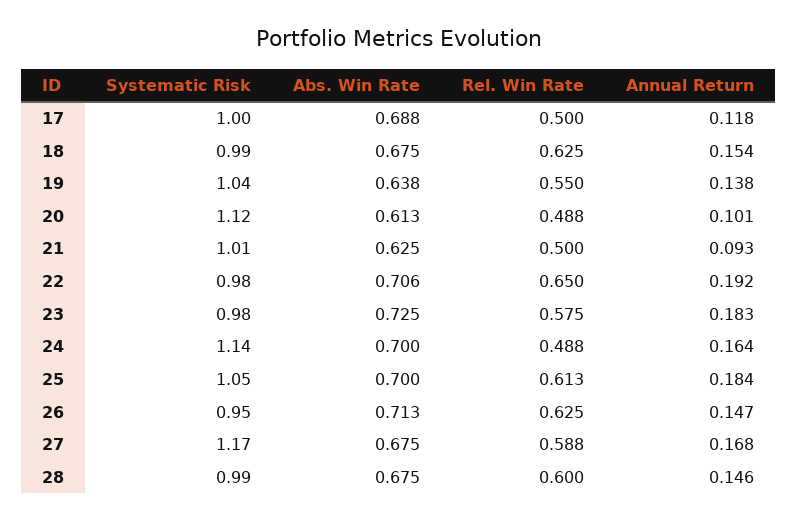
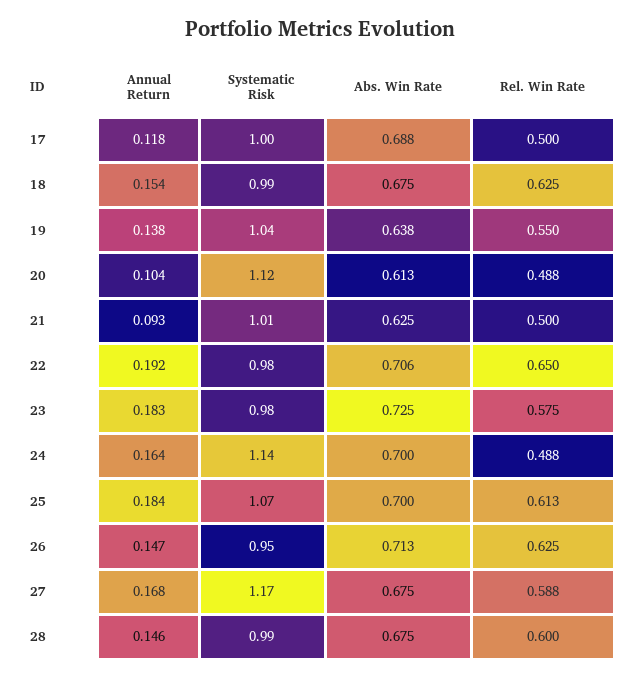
Annual Return, 20: 0.101 -> 0.104
Systematic Risk, 25: 1.05 -> 1.07

